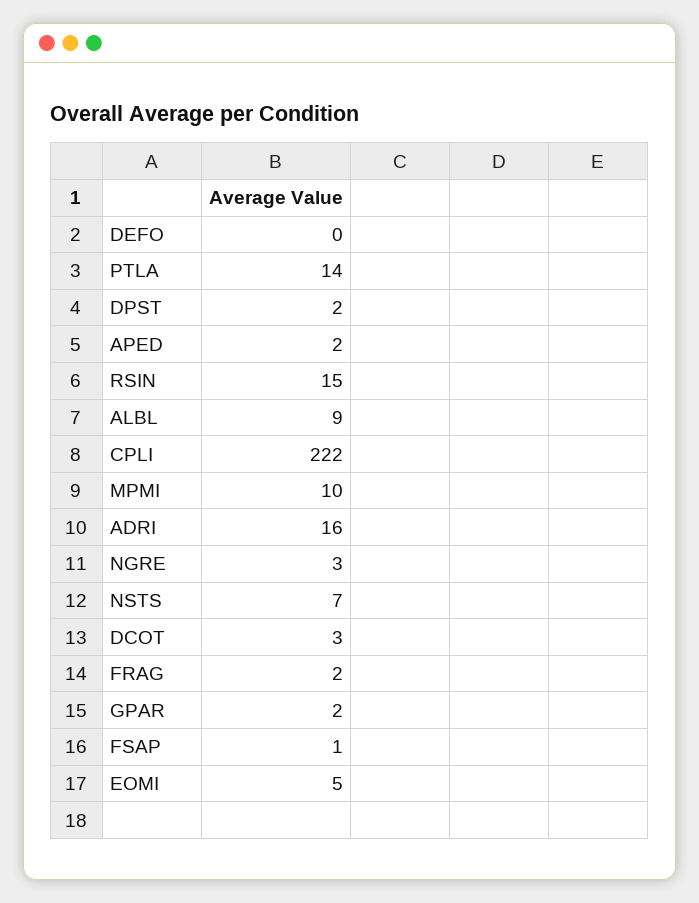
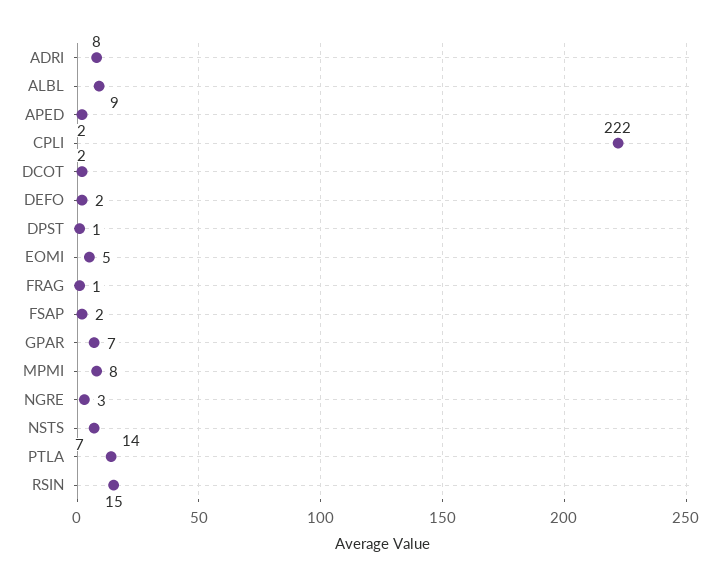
DEFO: 0 -> 2
DPST: 2 -> 1
MPMI: 10 -> 8
ADRI: 16 -> 8
DCOT: 3 -> 2
FRAG: 2 -> 1
GPAR: 2 -> 7
FSAP: 1 -> 2

